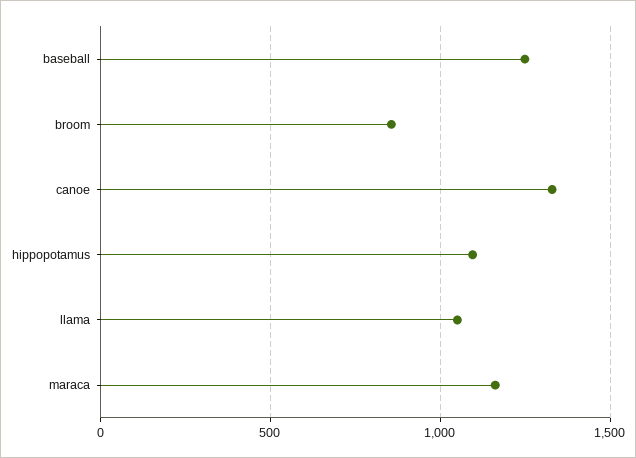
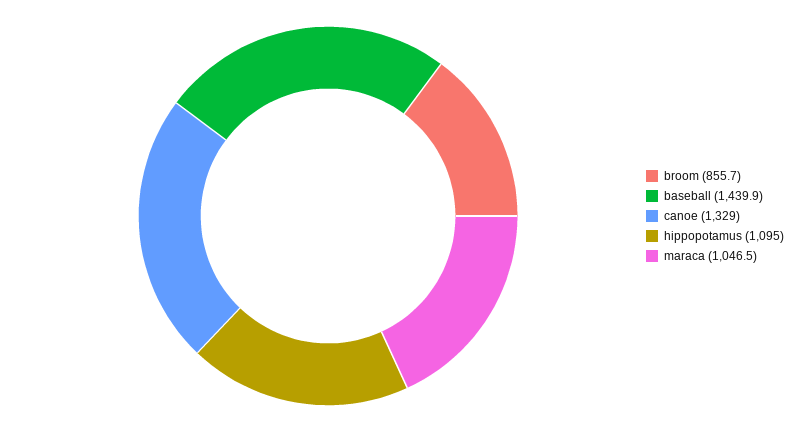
baseball: 1250 -> 1439.9
llama: 1050 -> none
maraca: 1150 -> 1046.5

